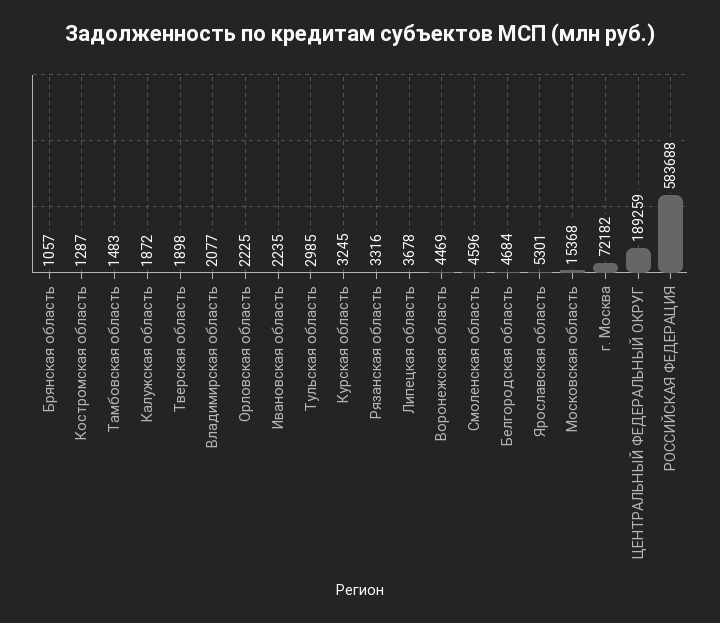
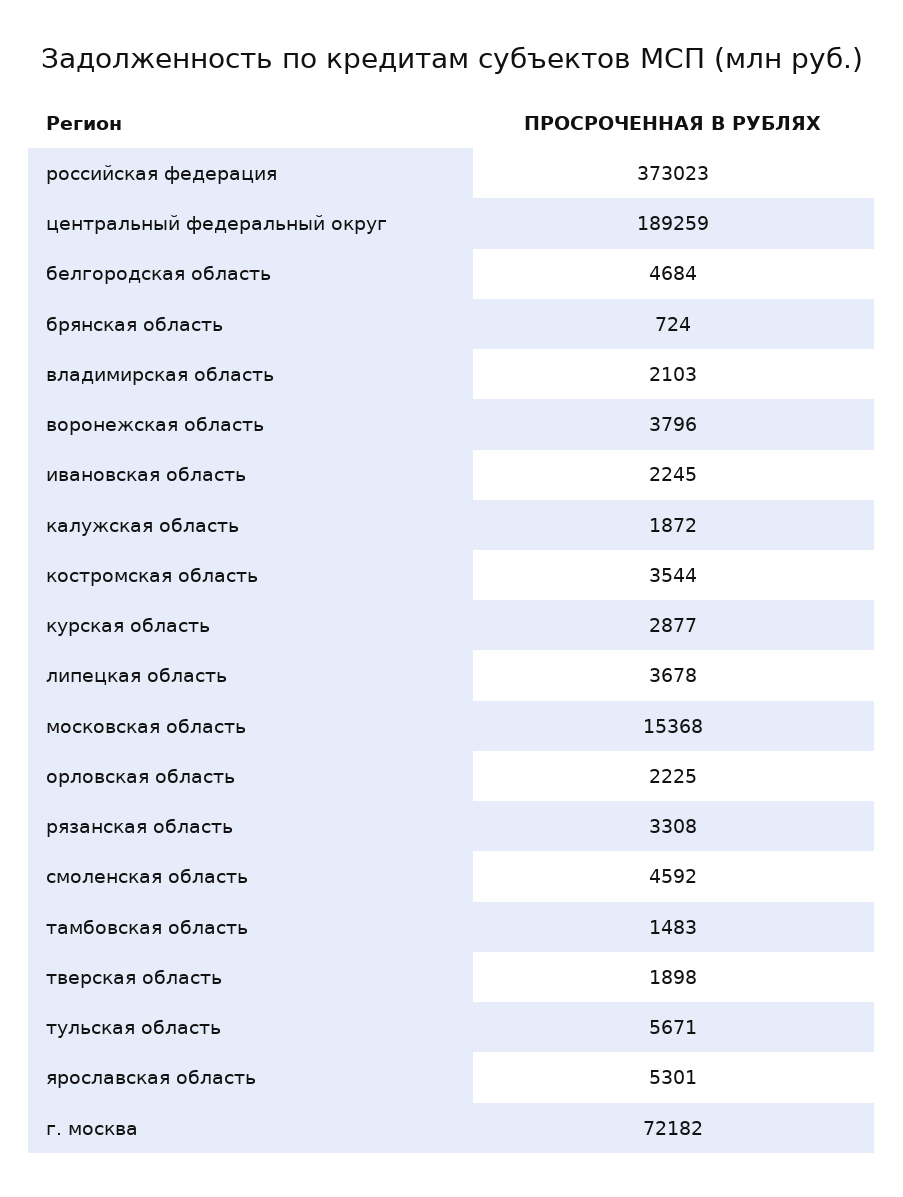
Брянская область: 1057 -> 724
Костромская область: 1287 -> 3544
Владимирская область: 2077 -> 2103
Ивановская область: 2235 -> 2245
Тульская область: 2985 -> 5671
Курская область: 3245 -> 2877
Рязанская область: 3316 -> 3308
Воронежская область: 4469 -> 3796
Смоленская область: 4596 -> 4592
РОССИЙСКАЯ ФЕДЕРАЦИЯ: 583688 -> 373023

